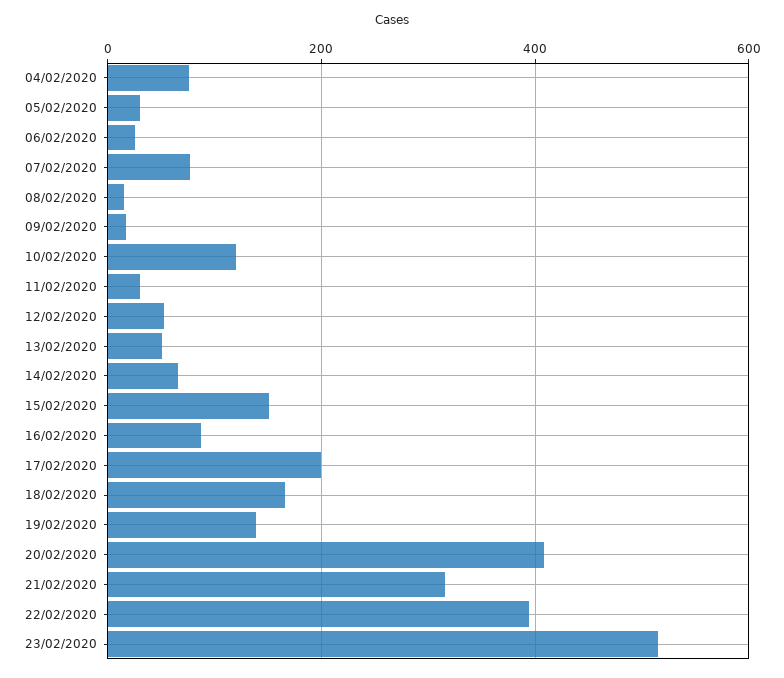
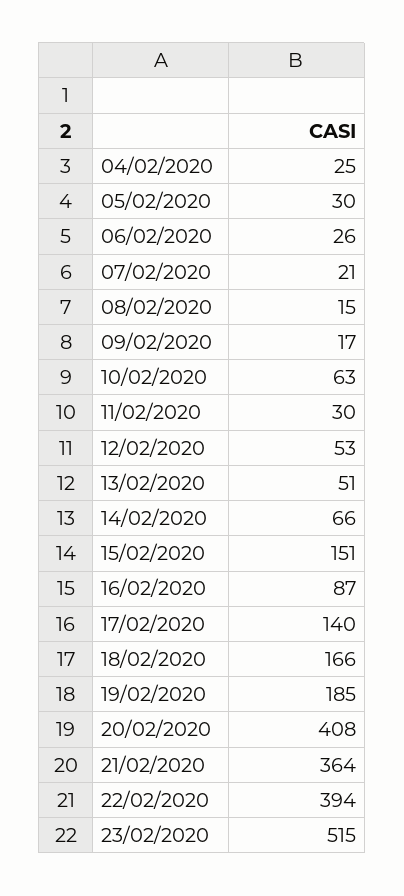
04/02/2020: 80 -> 25
07/02/2020: 80 -> 21
10/02/2020: 120 -> 63
17/02/2020: 200 -> 140
19/02/2020: 140 -> 185
21/02/2020: 320 -> 364

